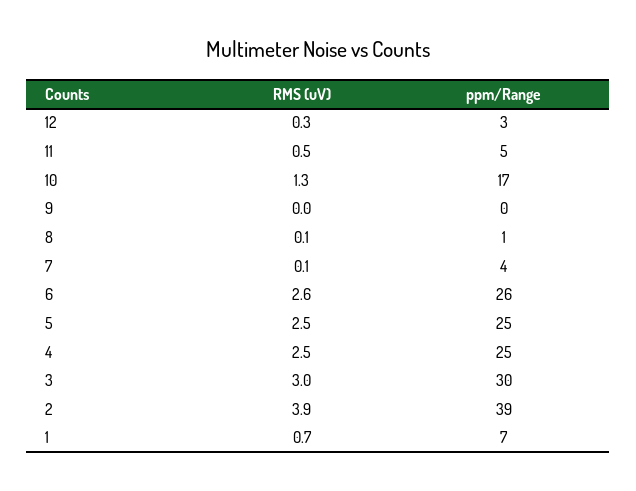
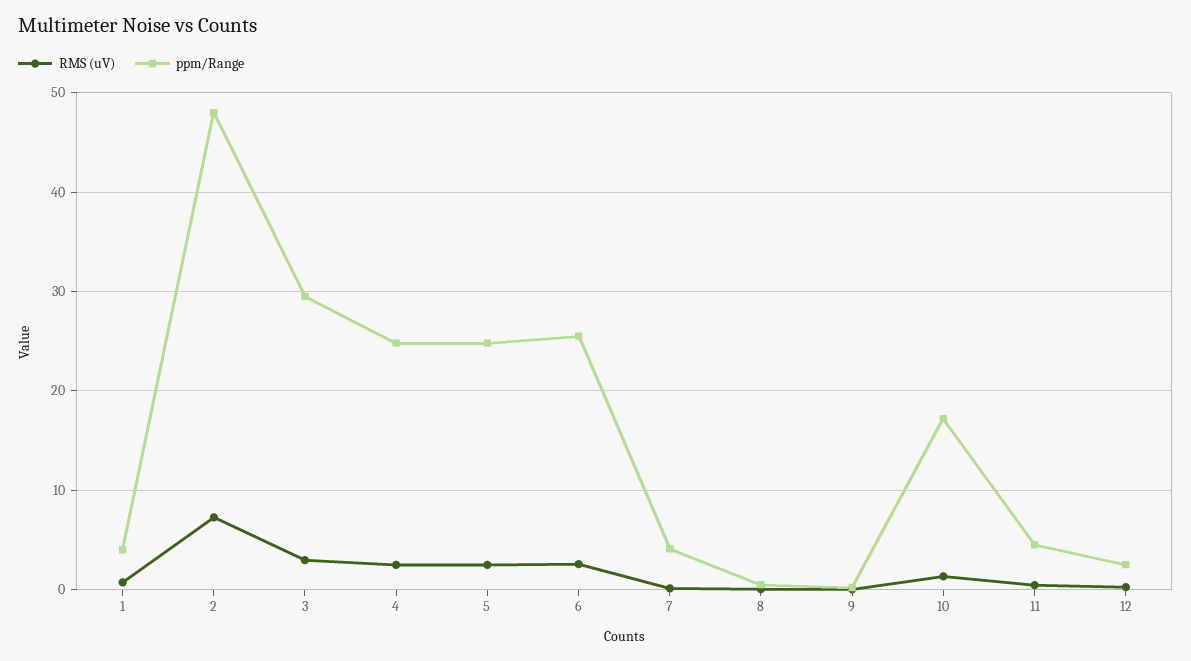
RMS (uV), 2: 3.9 -> 7
ppm/Range, 2: 39 -> 48
ppm/Range, 1: 7 -> 4

